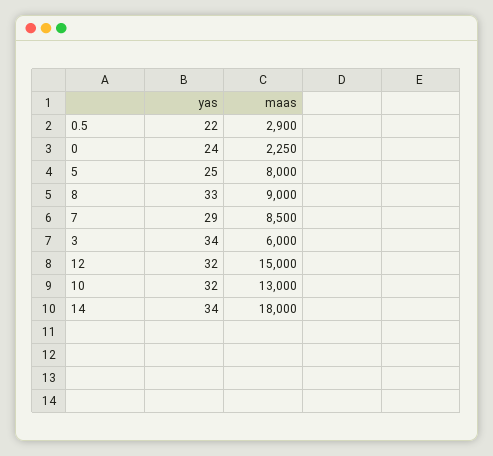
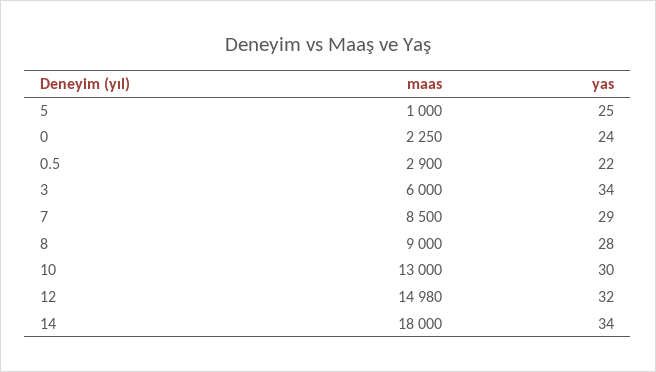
maas, 5: 8000 -> 1000
yas, 8: 33 -> 28
maas, 12: 15000 -> 14980
yas, 10: 32 -> 30

